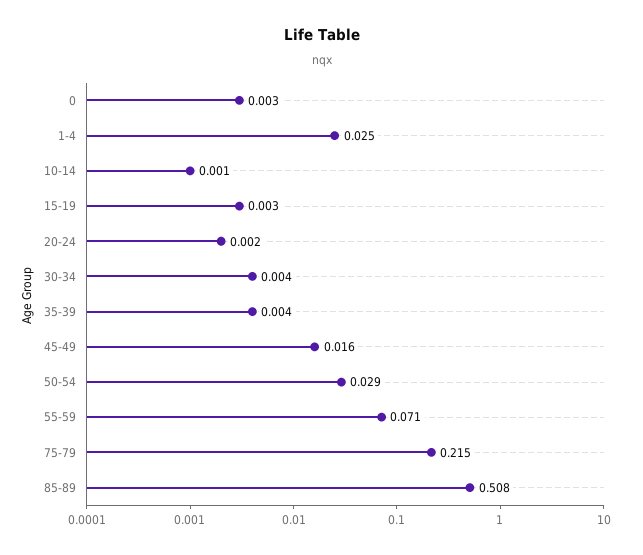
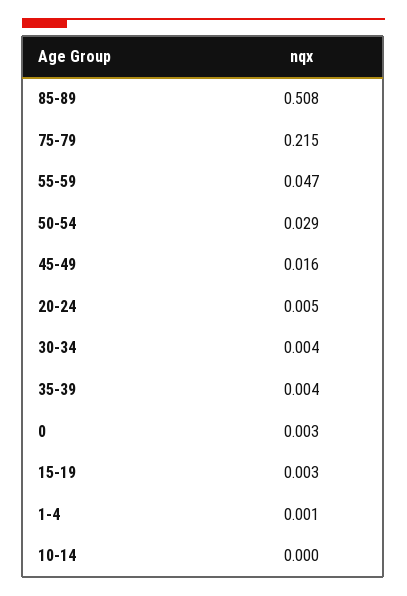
1-4: 0.025 -> 0.001
10-14: 0.001 -> 0
20-24: 0.002 -> 0.005
55-59: 0.071 -> 0.047

